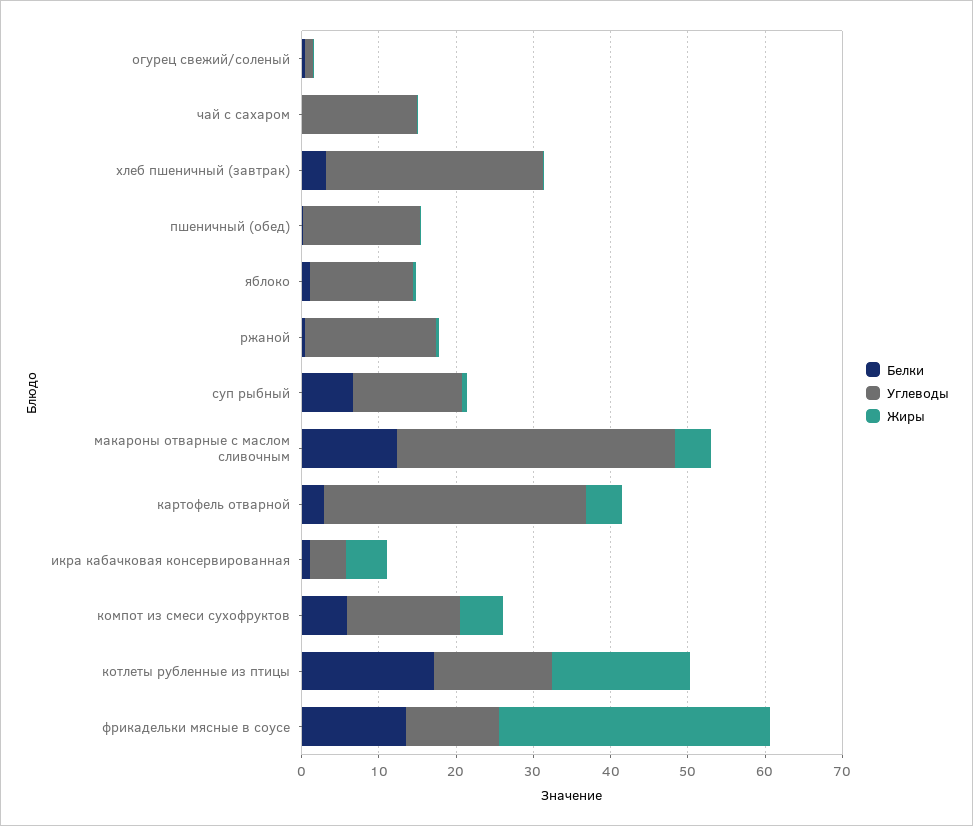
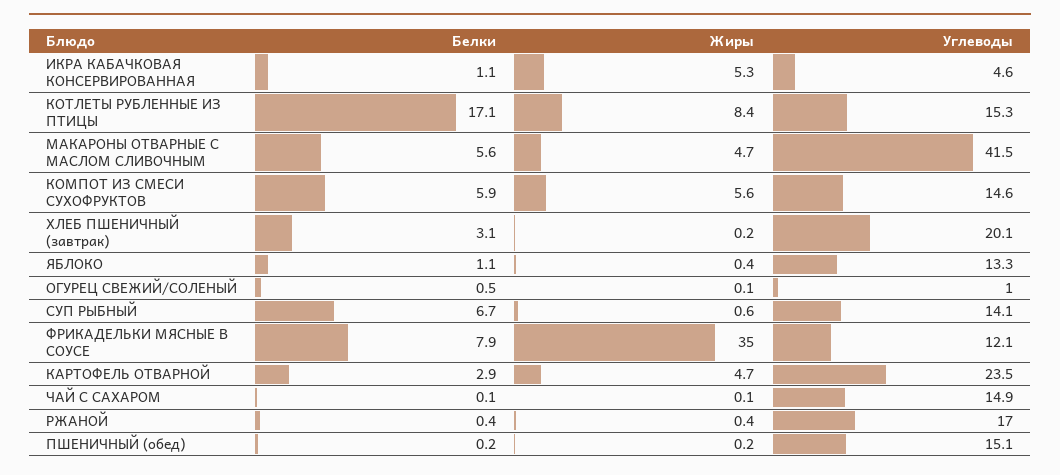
Углеводы, хлеб пшеничный (завтрак): 28 -> 20.1
Белки, макароны отварные с маслом сливочным: 12 -> 5.6
Углеводы, макароны отварные с маслом сливочным: 36 -> 41.5
Углеводы, картофель отварной: 34 -> 23.5
Жиры, котлеты рубленные из птицы: 18 -> 8.4
Белки, фрикадельки мясные в соусе: 14 -> 7.9

